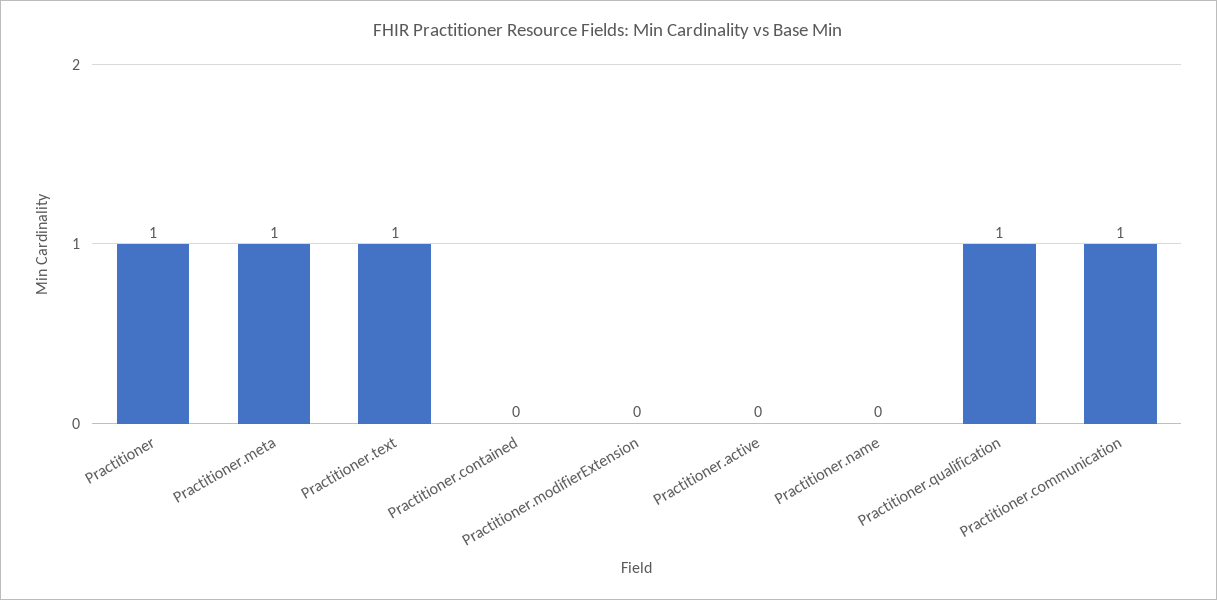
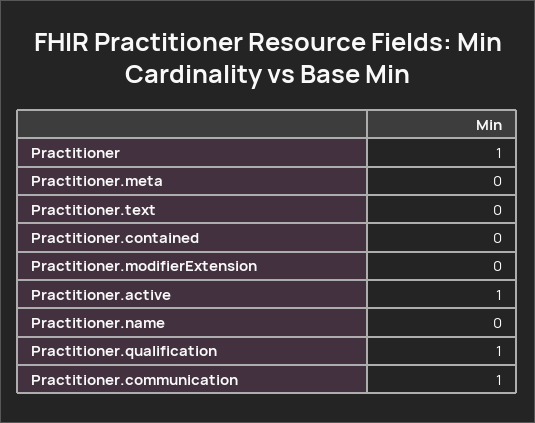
Practitioner.meta: 1 -> 0
Practitioner.text: 1 -> 0
Practitioner.active: 0 -> 1

